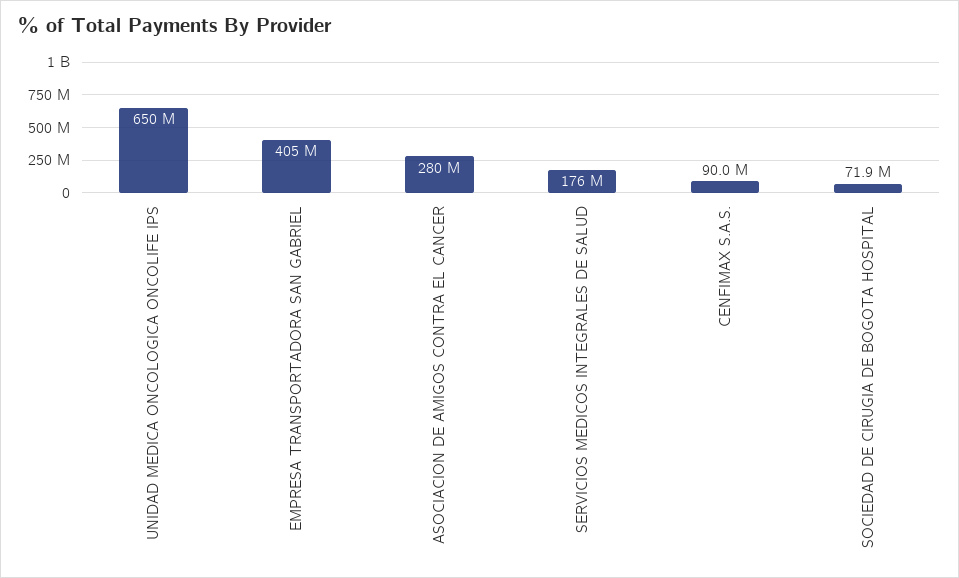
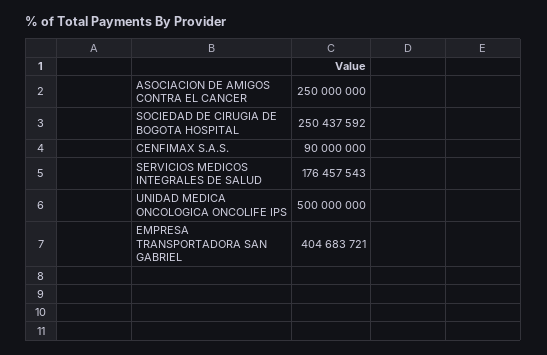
UNIDAD MEDICA ONCOLOGICA ONCOLIFE IPS: 650000000 -> 500000000
ASOCIACION DE AMIGOS CONTRA EL CANCER: 280000000 -> 250000000
SOCIEDAD DE CIRUGIA DE BOGOTA HOSPITAL: 71900000 -> 250437592

